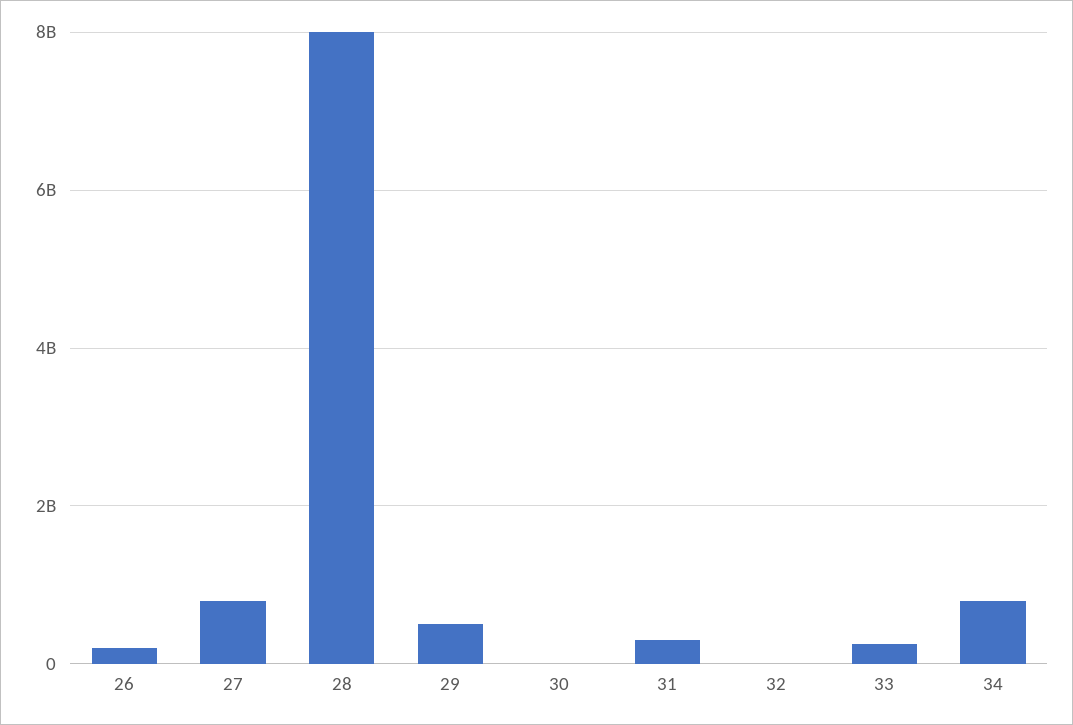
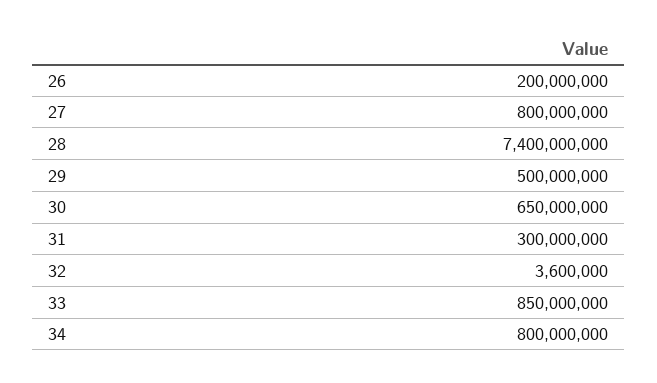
28: 8000000000 -> 7400000000
30: 0 -> 650000000
33: 200000000 -> 850000000

